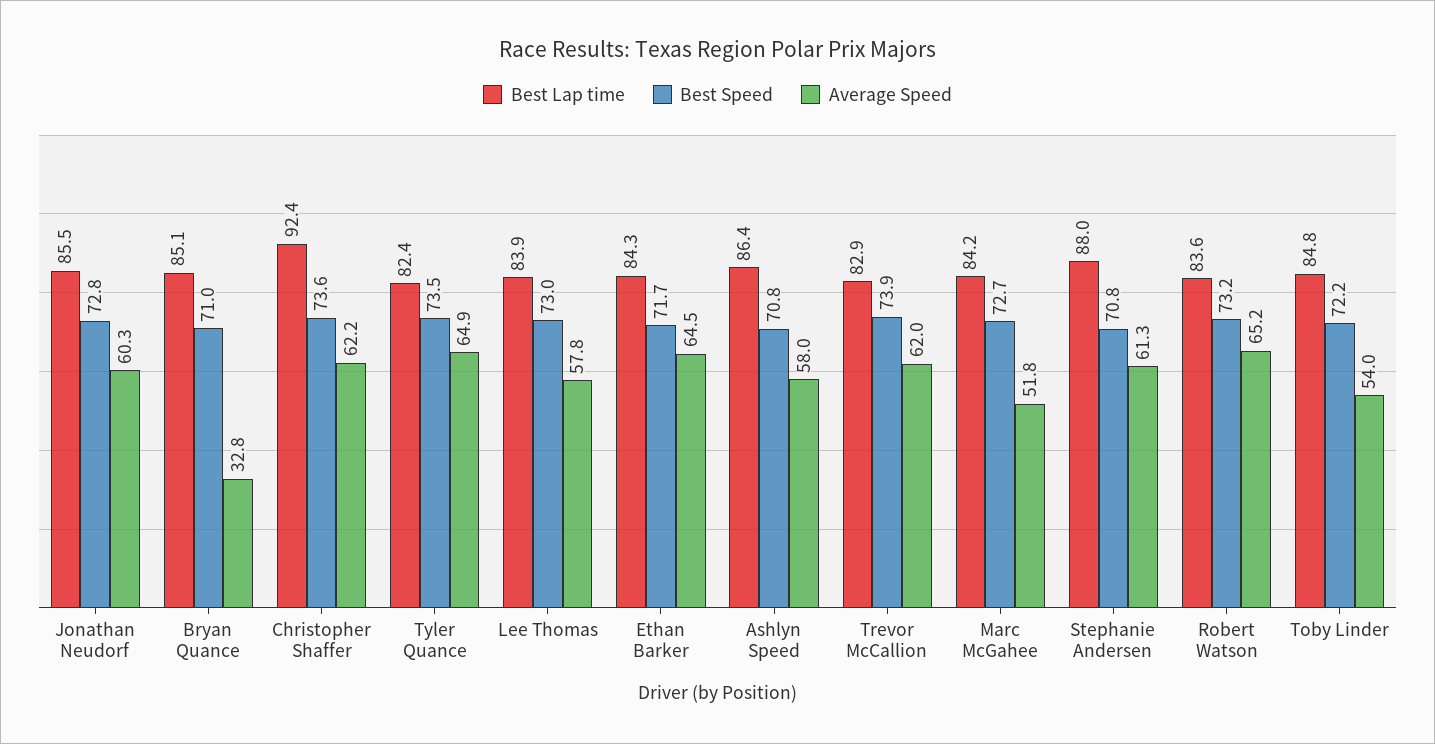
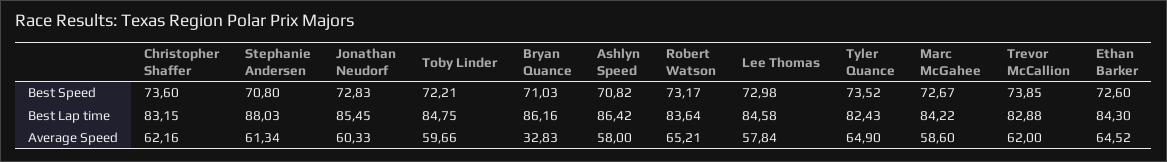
Best Lap time, Bryan Quance: 85.1 -> 86.16
Best Lap time, Christopher Shaffer: 92.4 -> 83.15
Best Lap time, Lee Thomas: 83.9 -> 84.58
Best Speed, Ethan Barker: 71.7 -> 72.6
Average Speed, Marc McGahee: 51.8 -> 58.6
Average Speed, Toby Linder: 54 -> 59.66

